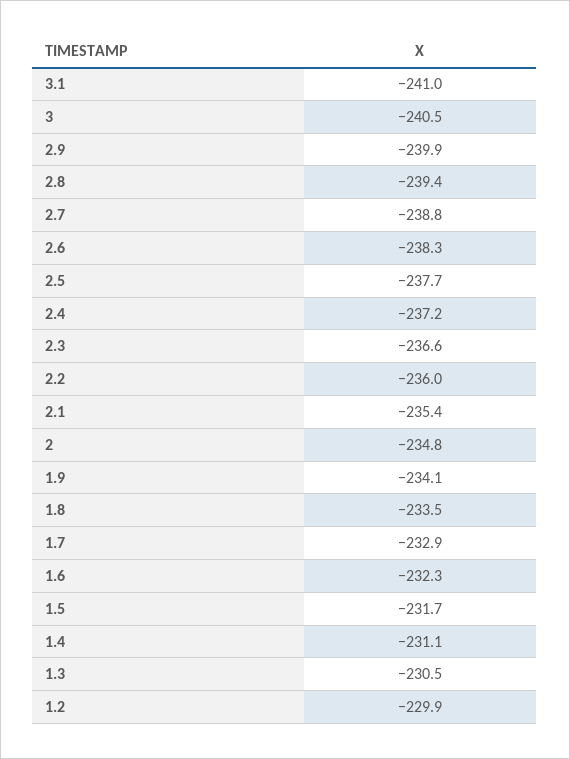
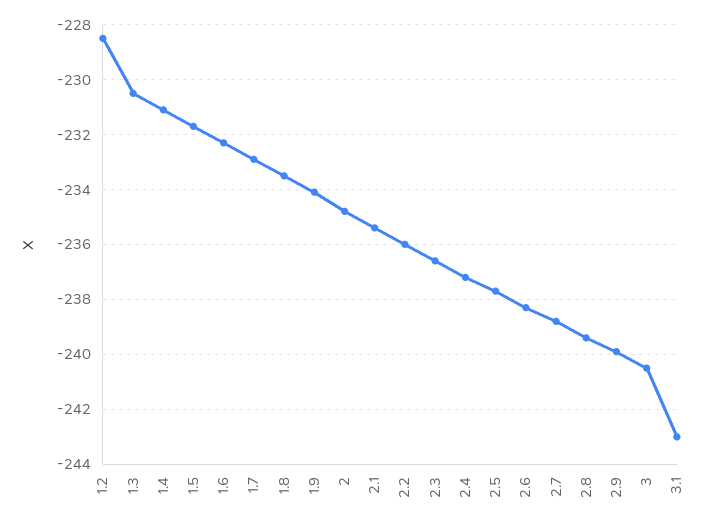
3.1: -241 -> -243
1.2: -229.9 -> -228.5

